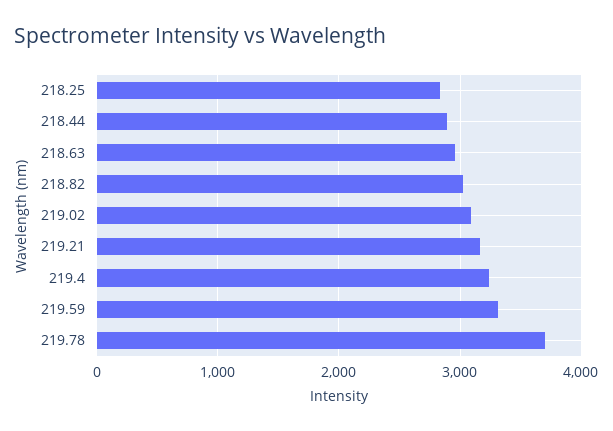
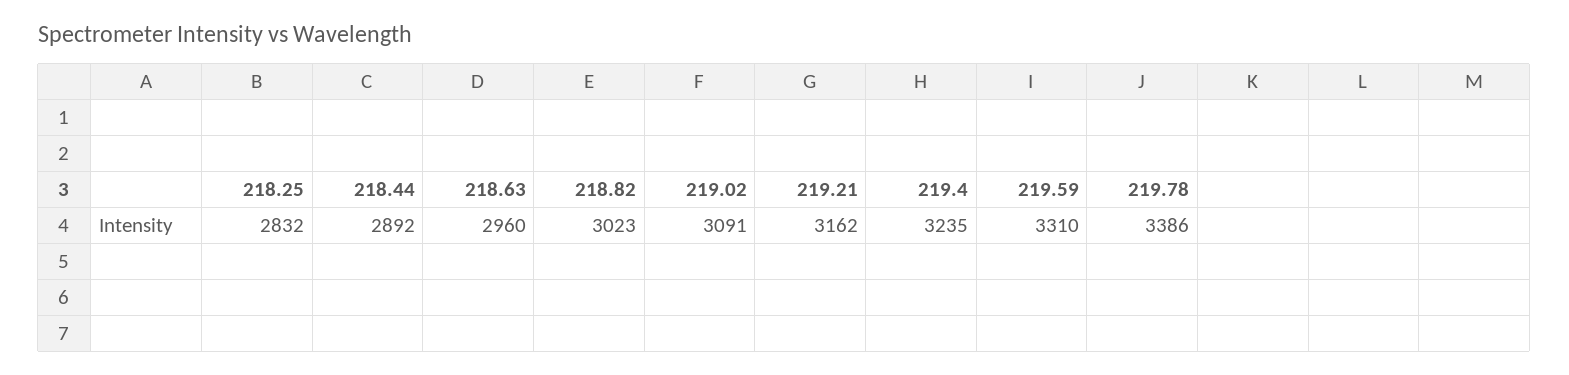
219.78: 3700 -> 3386

